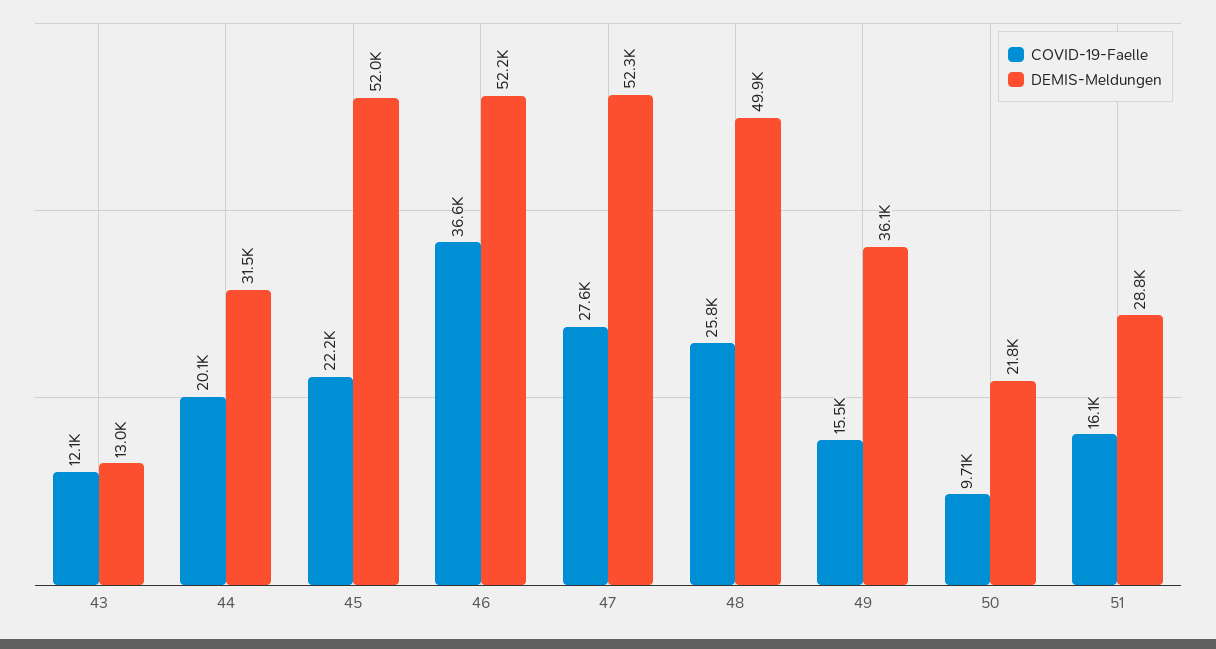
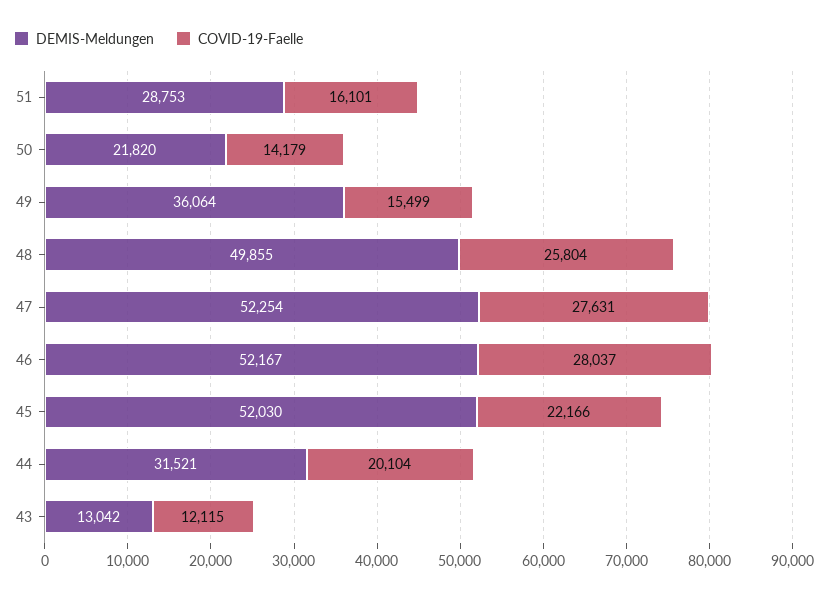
COVID-19-Faelle, 46: 36600 -> 28037
COVID-19-Faelle, 50: 9710 -> 14179

